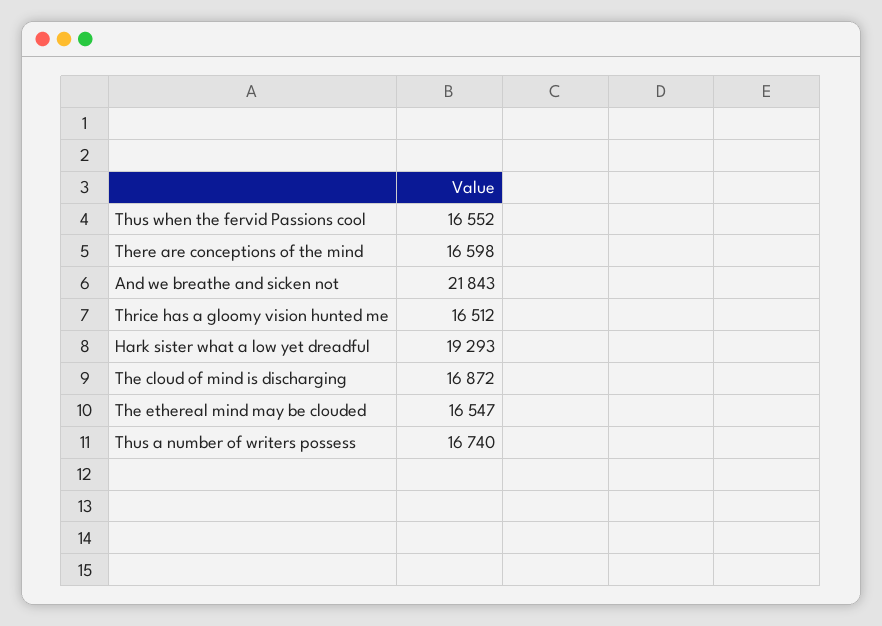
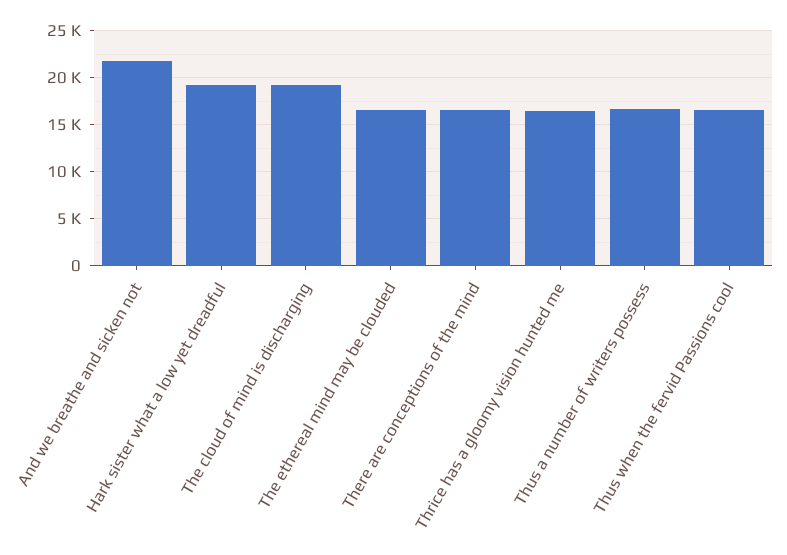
The cloud of mind is discharging: 16872 -> 19000

